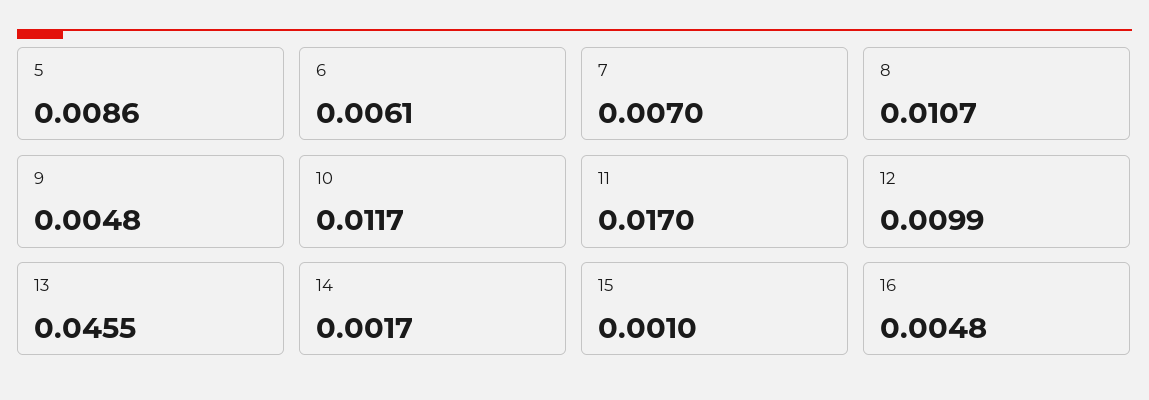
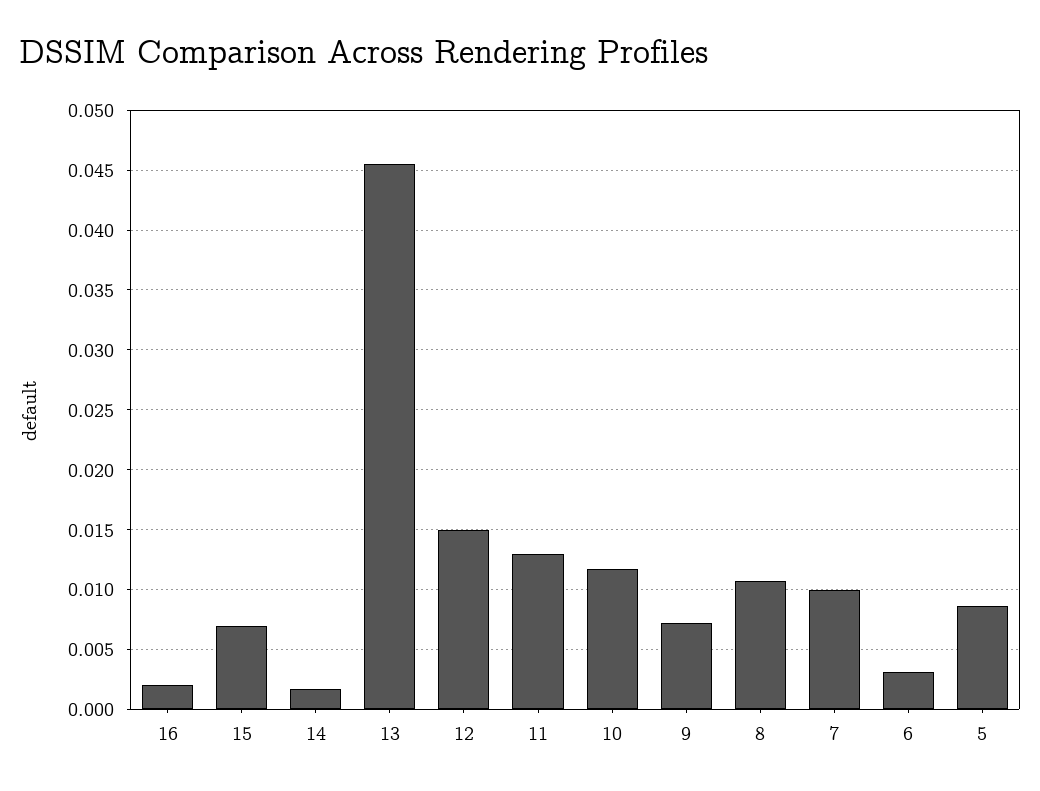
6: 0.0061 -> 0.003
7: 0.007 -> 0.01
9: 0.0048 -> 0.007
11: 0.017 -> 0.013
12: 0.0099 -> 0.015
15: 0.001 -> 0.007
16: 0.0048 -> 0.002

